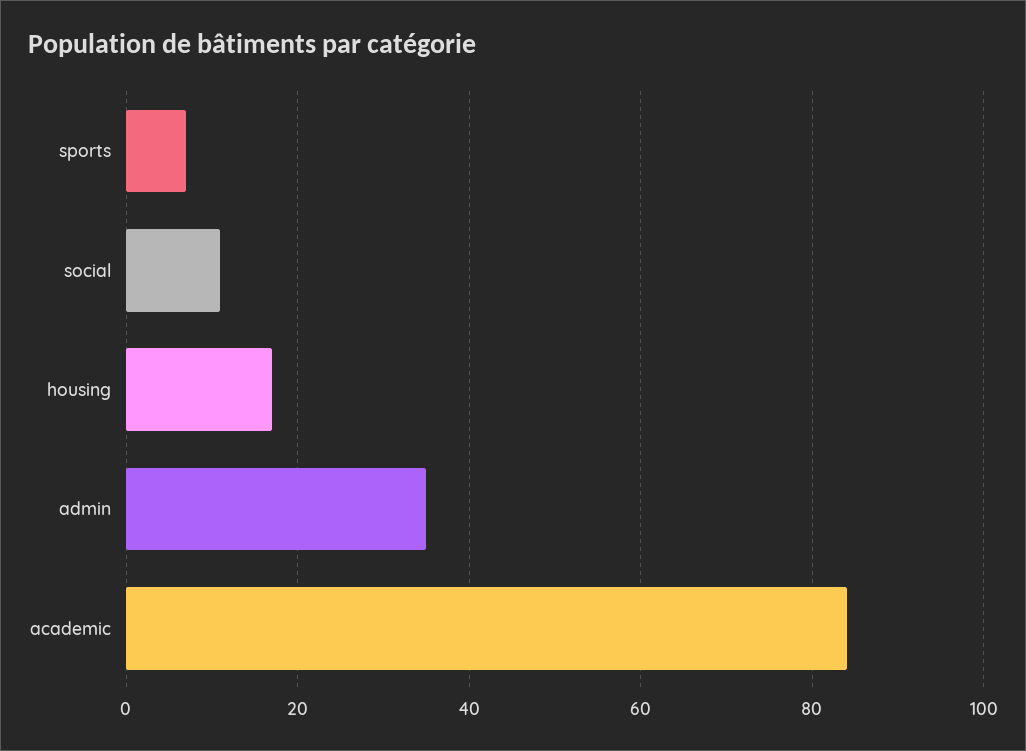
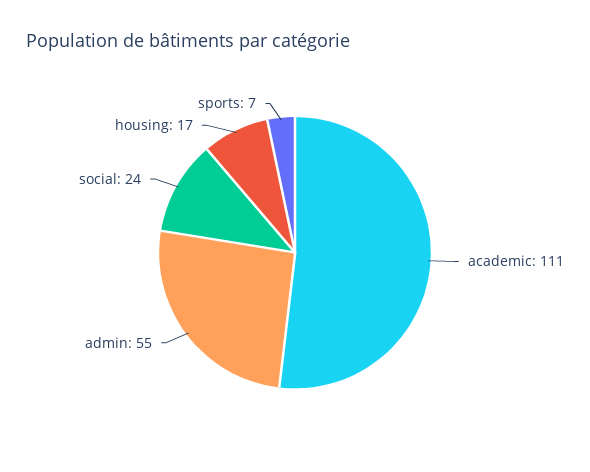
social: 10 -> 24
admin: 35 -> 55
academic: 85 -> 111

